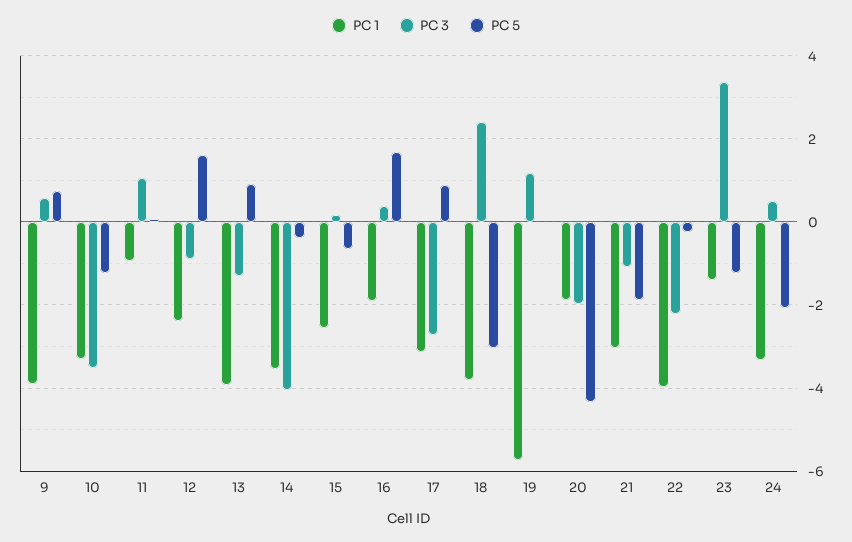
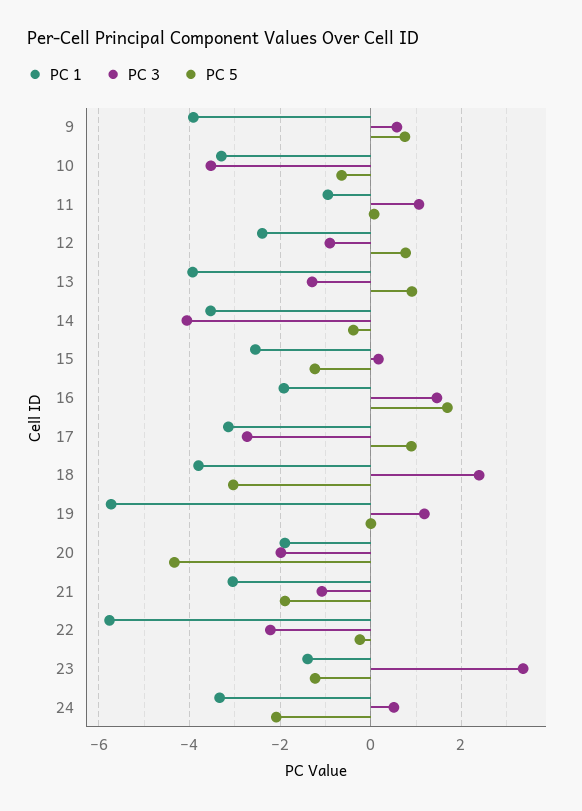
PC 5, 10: -1.2 -> -0.6
PC 5, 12: 1.6 -> 0.8
PC 5, 15: -0.6 -> -1.2
PC 3, 16: 0.4 -> 1.4
PC 1, 22: -4 -> -5.8

